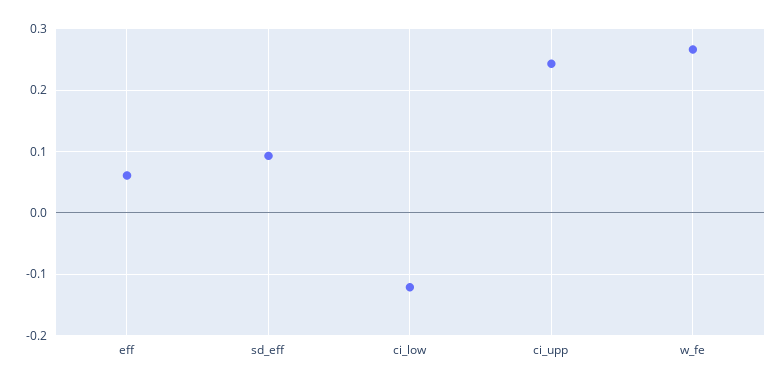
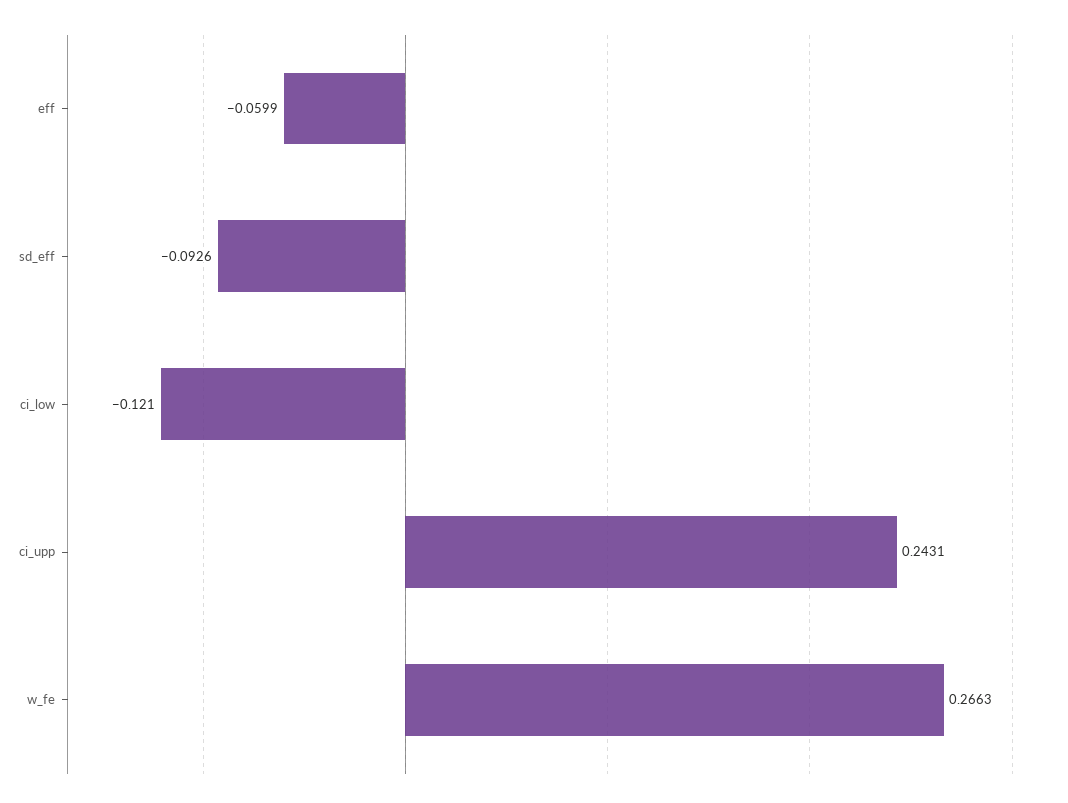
eff: 0.06 -> -0.0599
sd_eff: 0.09 -> -0.0926

